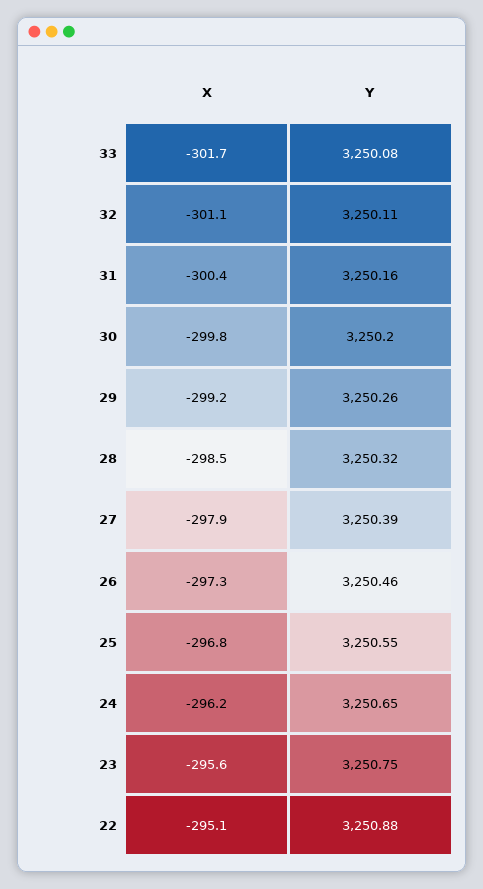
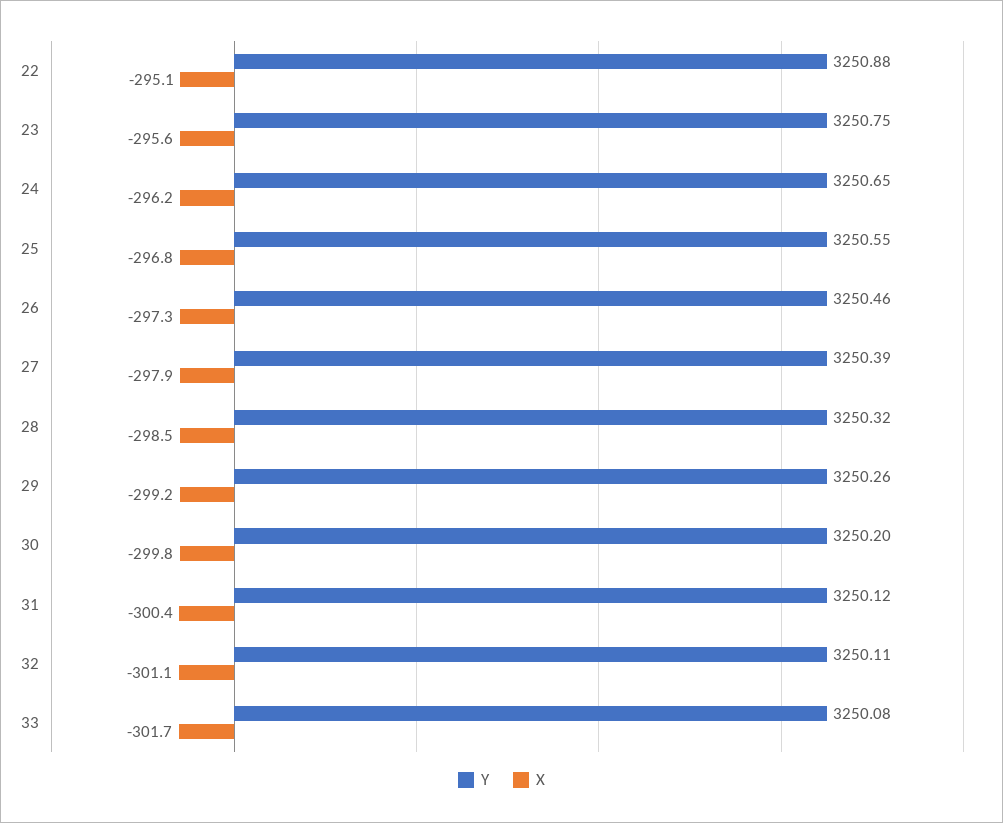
Y, 31: 3250.16 -> 3250.12

